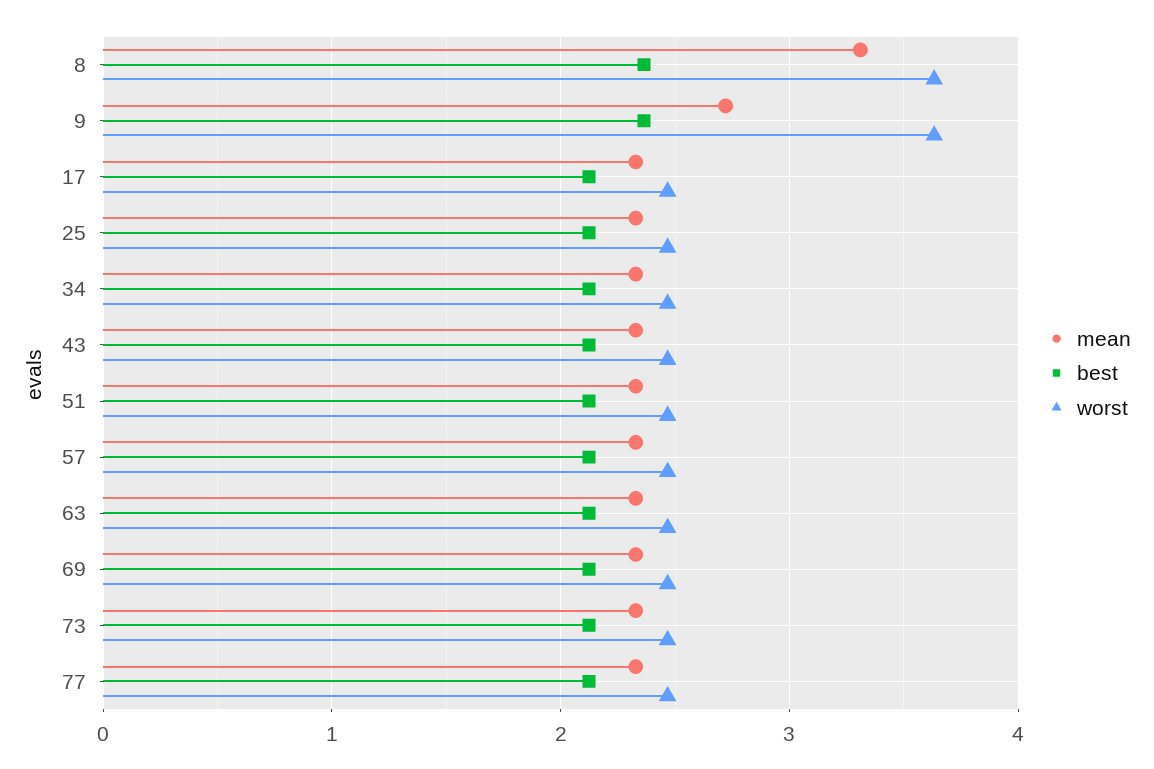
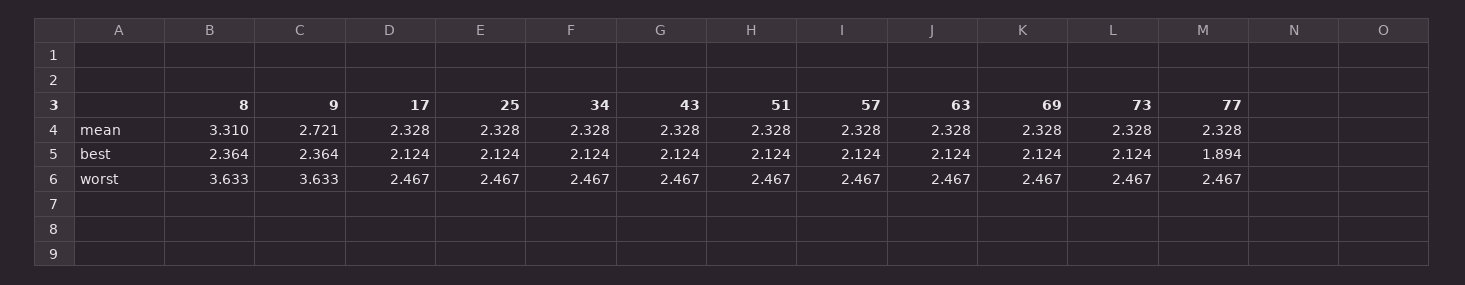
best, 77: 2.1 -> 1.894

